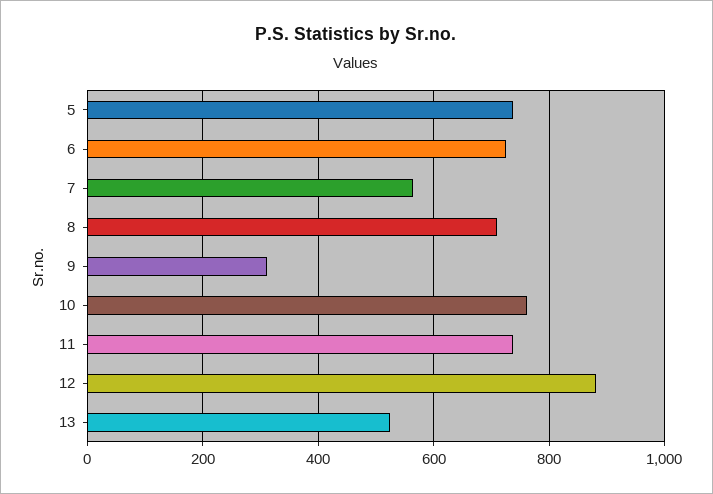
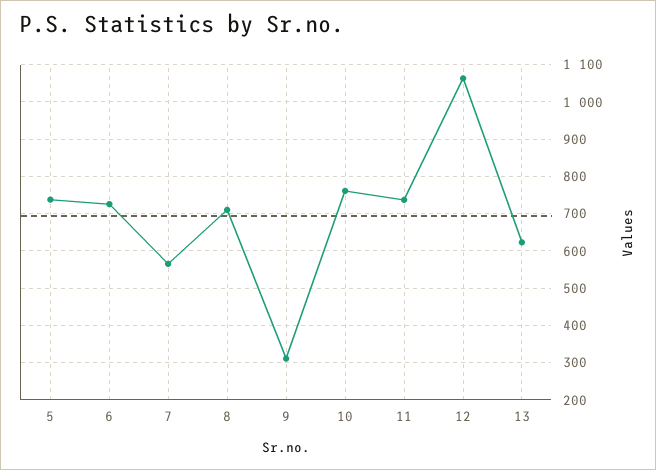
12: 880 -> 1060
13: 520 -> 620

